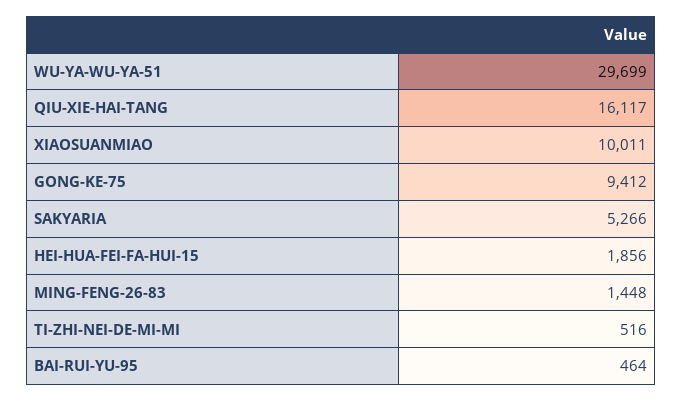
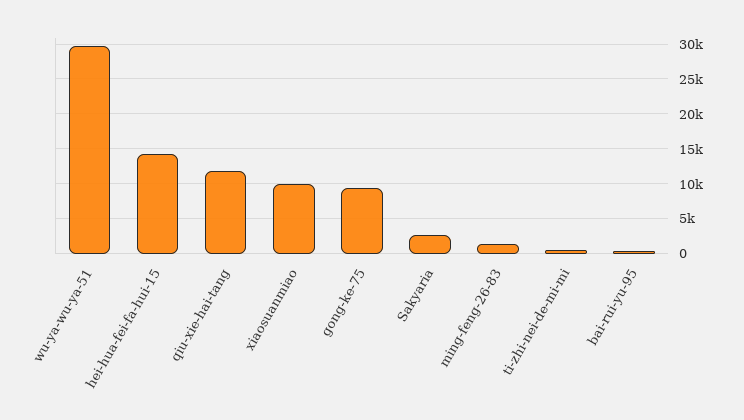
QIU-XIE-HAI-TANG: 16117 -> 12000
SAKYARIA: 5266 -> 3000
HEI-HUA-FEI-FA-HUI-15: 1856 -> 14000

